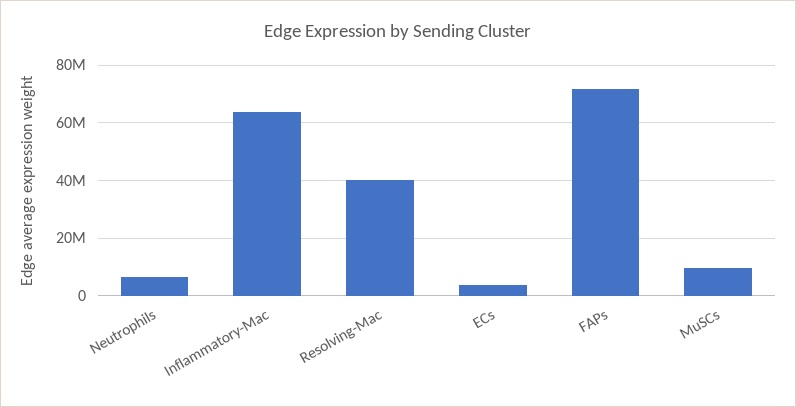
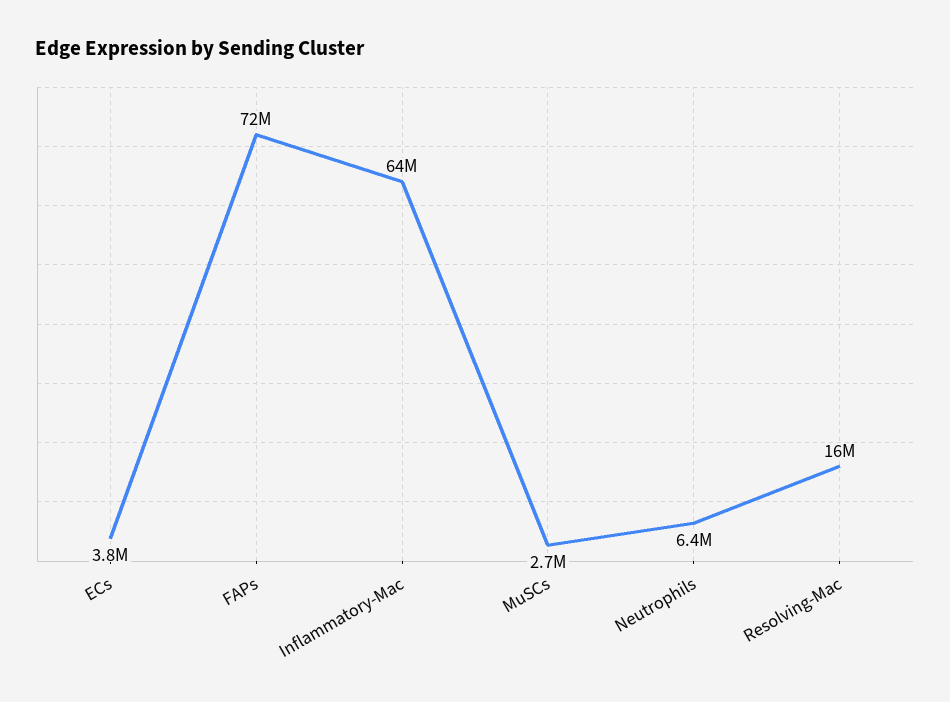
Resolving-Mac: 40000000 -> 16000000
MuSCs: 10000000 -> 2700000

